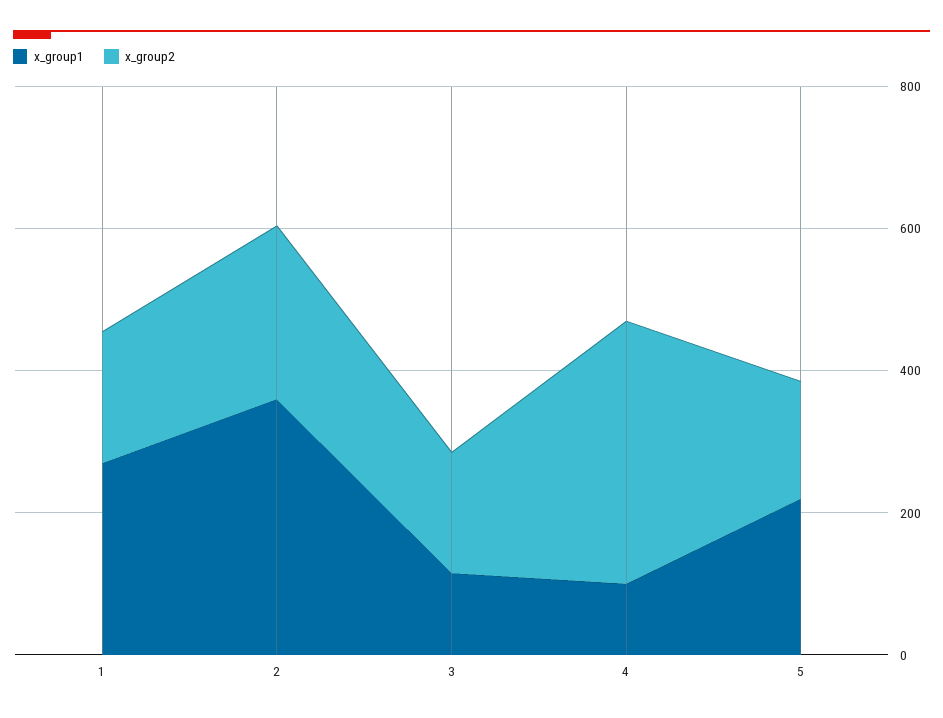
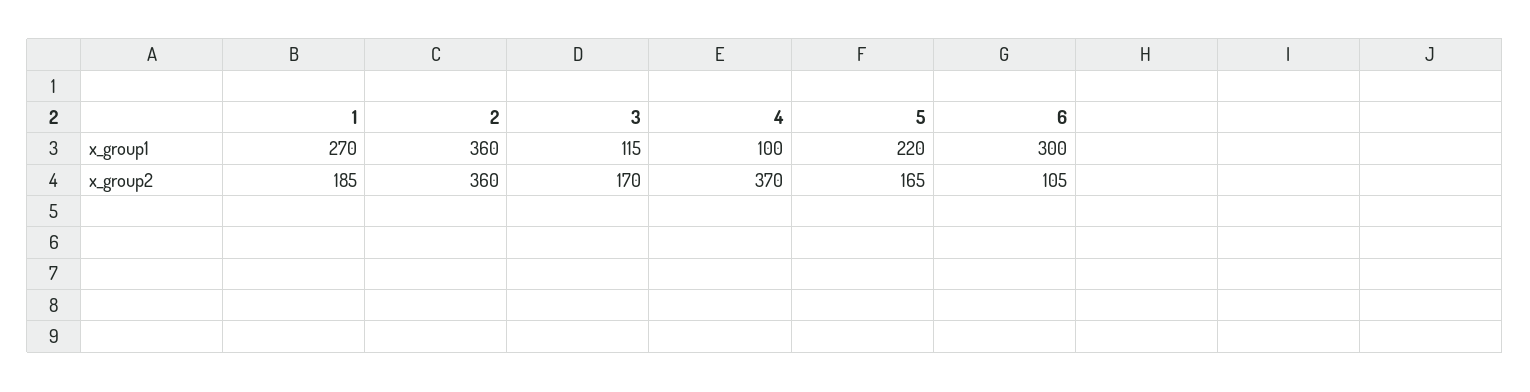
x_group2, 2: 250 -> 360
x_group1, 6: none -> 300
x_group2, 6: none -> 105

